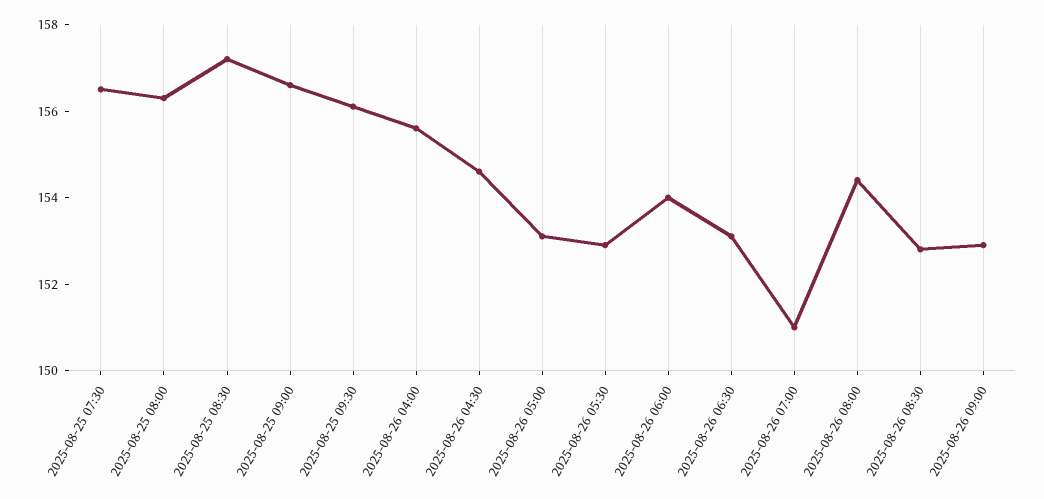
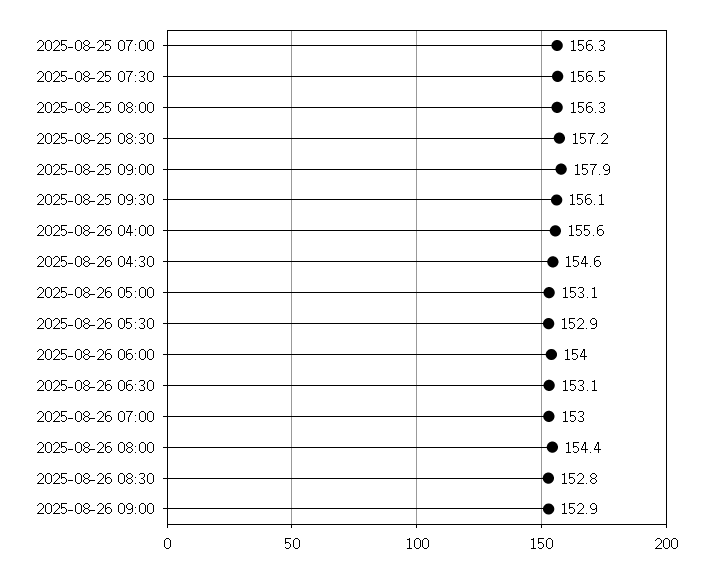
2025-08-25 09:00: 156.5 -> 157.9
2025-08-26 07:00: 151 -> 153
2025-08-25 07:00: none -> 156.3

